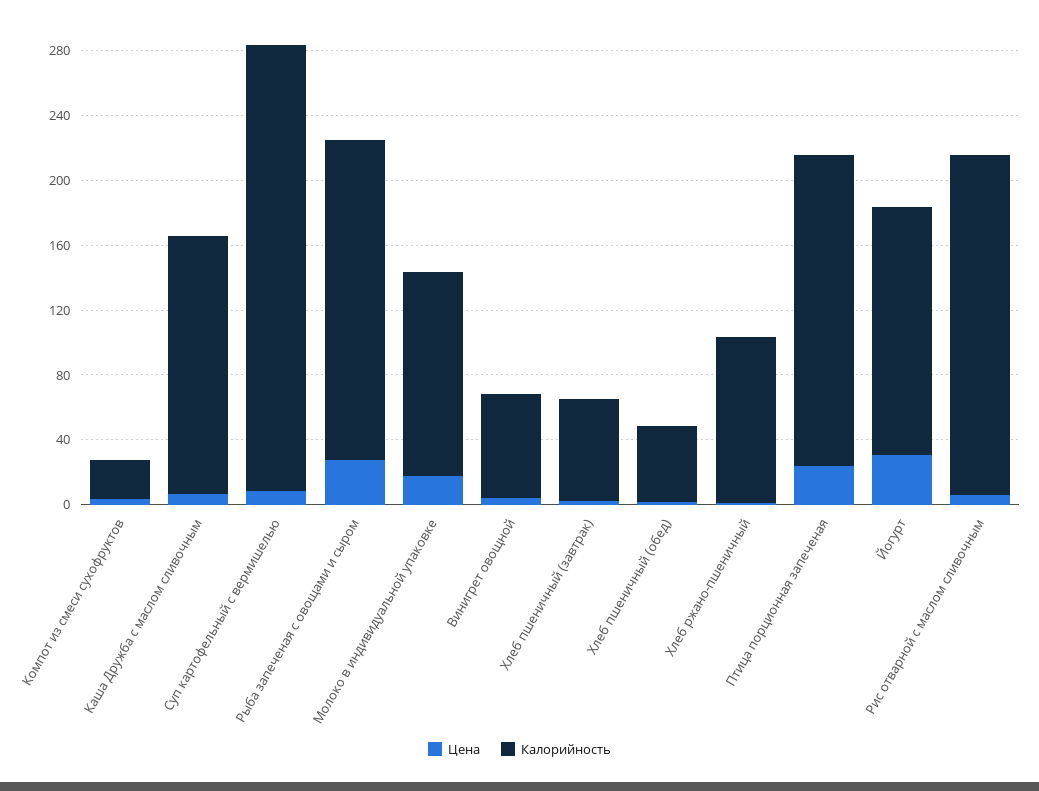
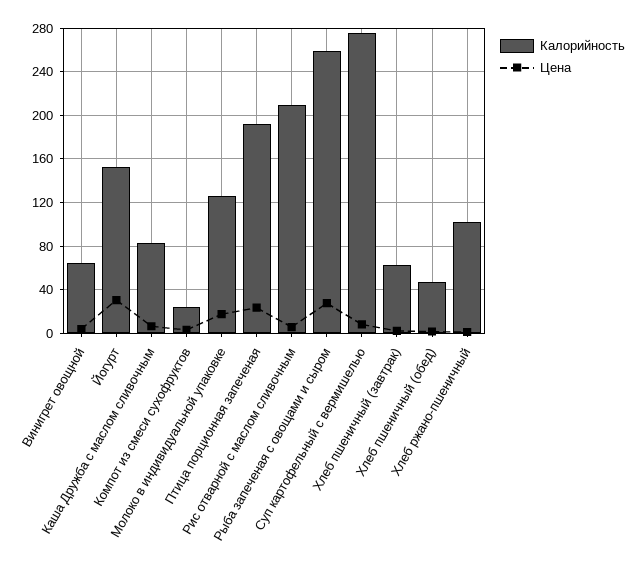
Калорийность, Каша Дружба с маслом сливочным: 160 -> 80
Калорийность, Рыба запеченая с овощами и сыром: 200 -> 260

